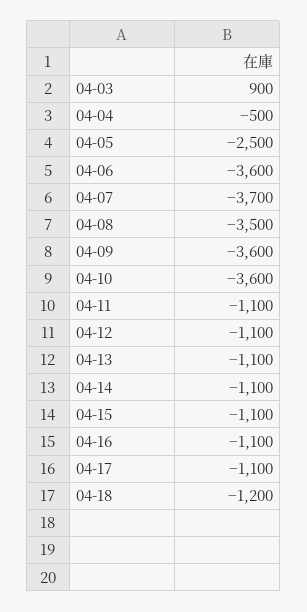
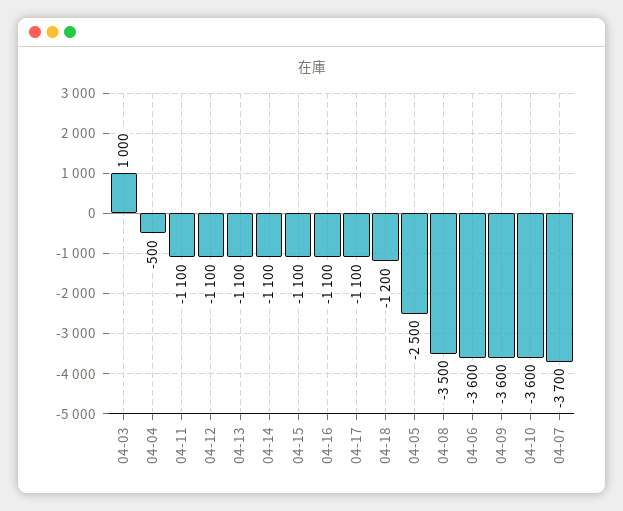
04-03: 900 -> 1000

